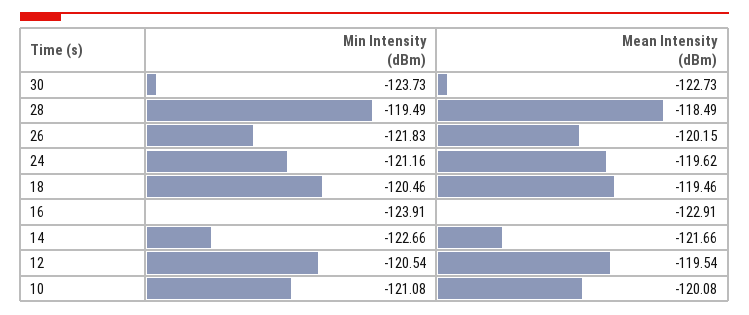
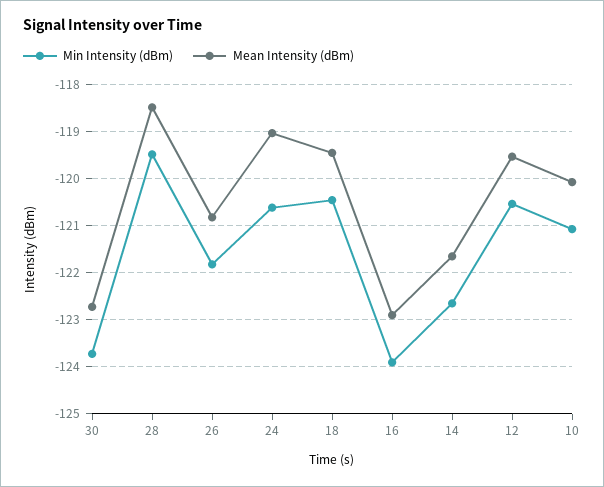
Mean Intensity (dBm), 26: -120.15 -> -120.8
Min Intensity (dBm), 24: -121.16 -> -120.6
Mean Intensity (dBm), 24: -119.62 -> -119

